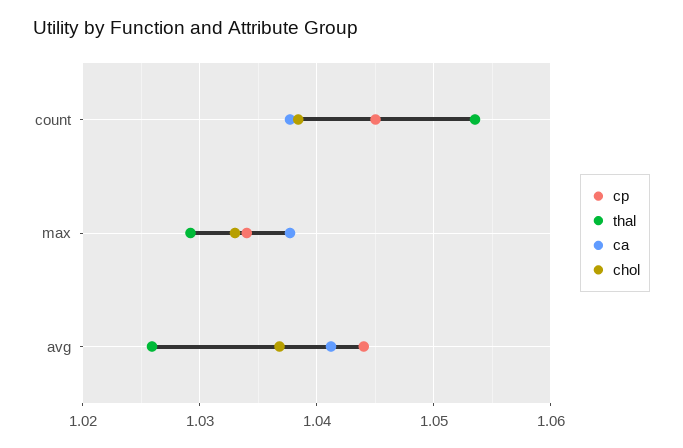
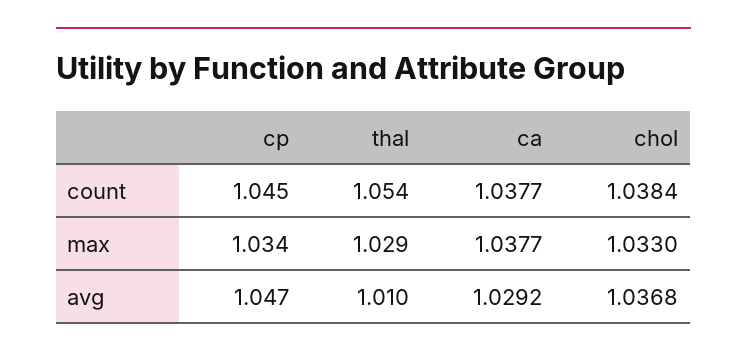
cp, avg: 1.044 -> 1.047
thal, avg: 1.026 -> 1.01
ca, avg: 1.041 -> 1.0292

